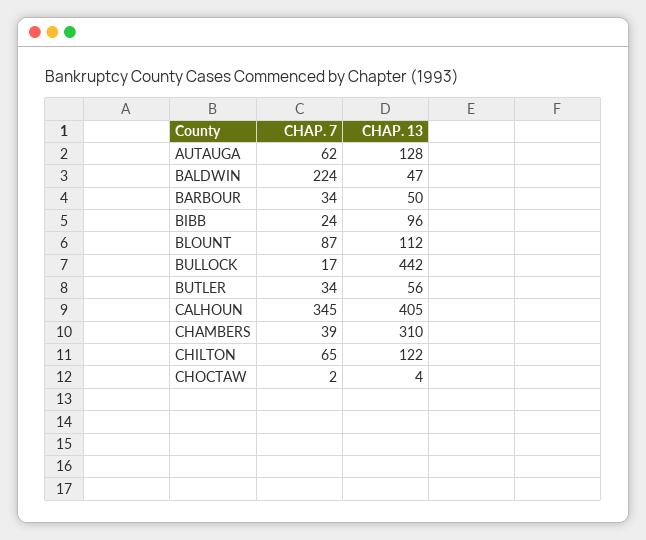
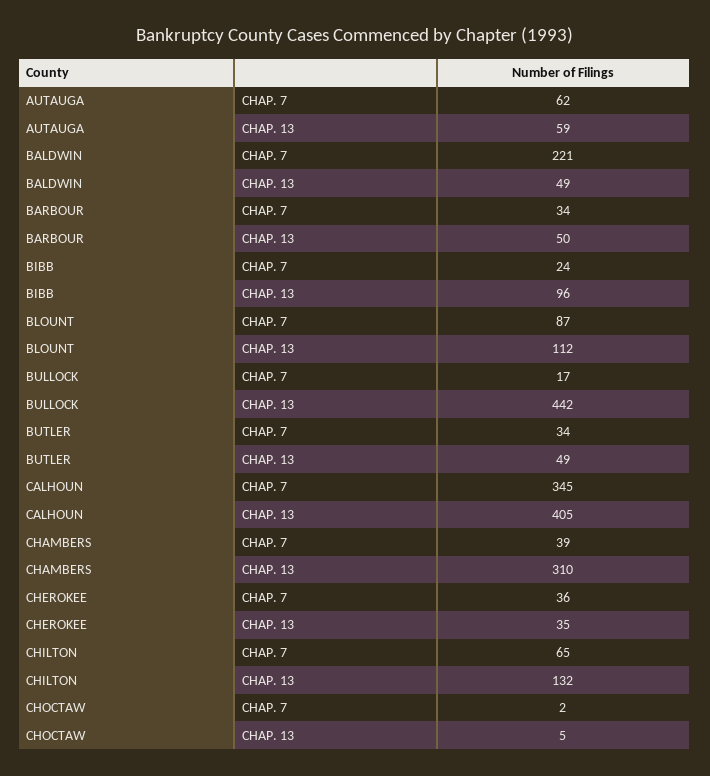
CHAP. 13, AUTAUGA: 128 -> 59
CHAP. 7, BALDWIN: 224 -> 221
CHAP. 13, BALDWIN: 47 -> 49
CHAP. 13, BUTLER: 56 -> 49
CHAP. 13, CHILTON: 122 -> 132
CHAP. 13, CHOCTAW: 4 -> 5
CHAP. 7, CHEROKEE: none -> 36
CHAP. 13, CHEROKEE: none -> 35

